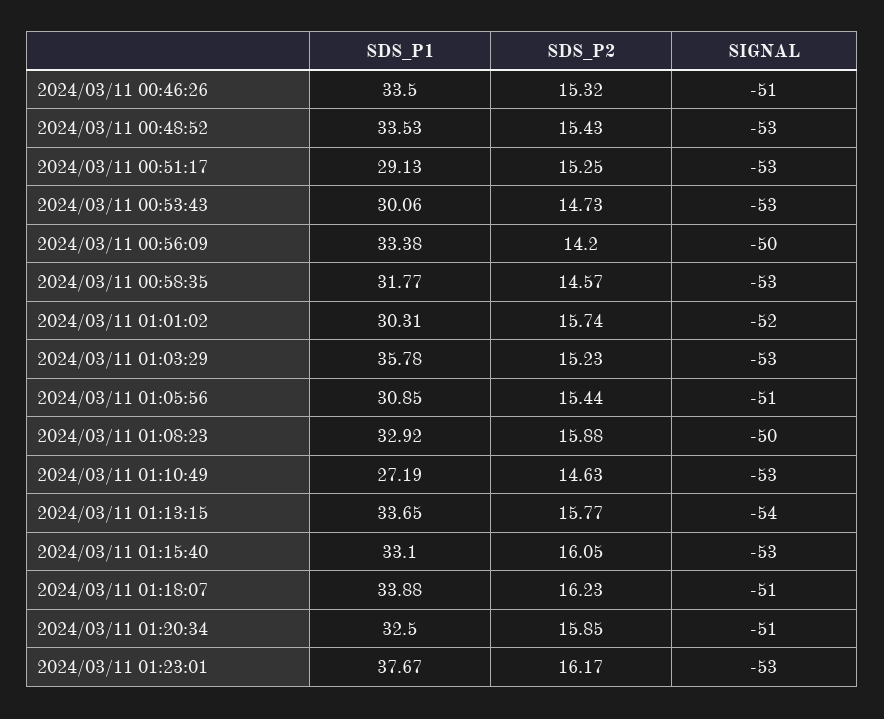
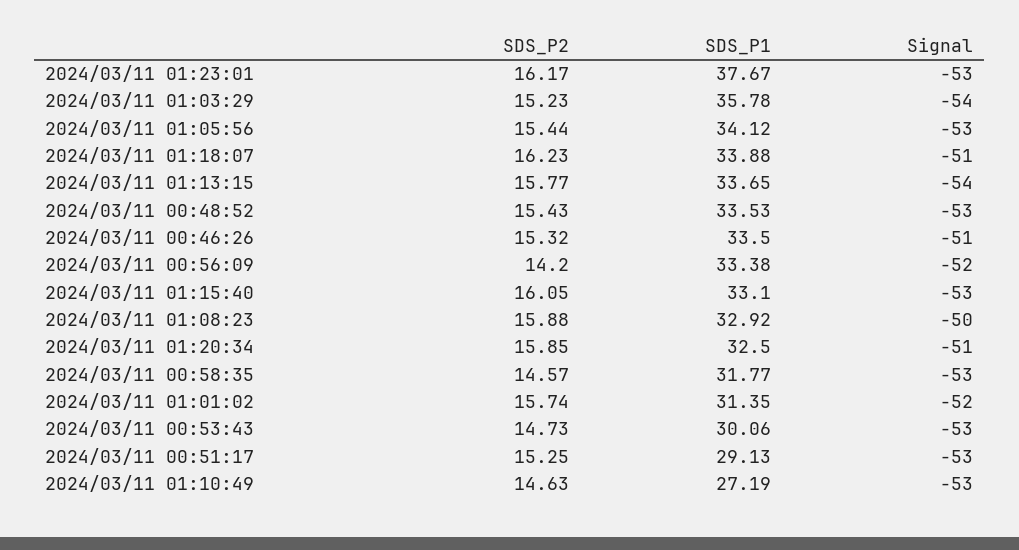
SIGNAL, 2024/03/11 00:56:09: -50 -> -52
SDS_P1, 2024/03/11 01:01:02: 30.31 -> 31.35
SIGNAL, 2024/03/11 01:03:29: -53 -> -54
SDS_P1, 2024/03/11 01:05:56: 30.85 -> 34.12
SIGNAL, 2024/03/11 01:05:56: -51 -> -53

